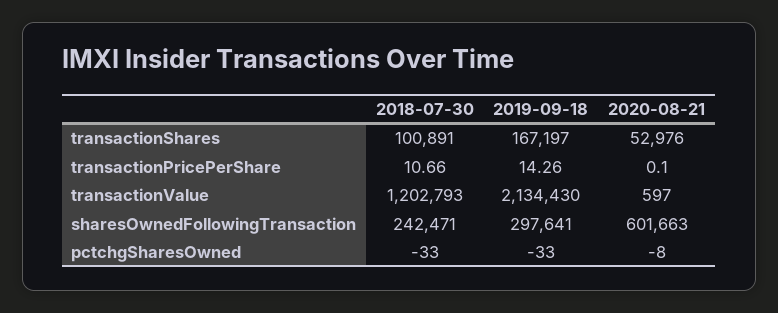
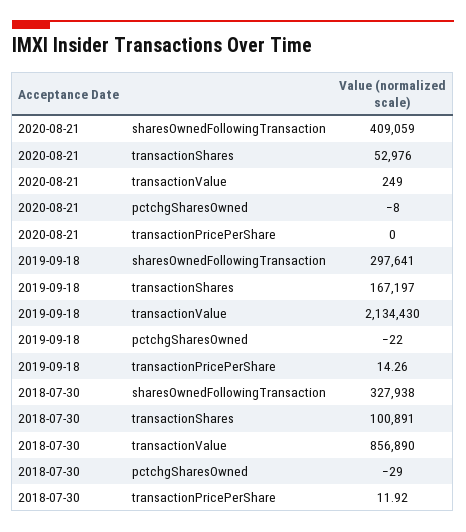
2018-07-30, transactionPricePerShare: 10.66 -> 11.92
2020-08-21, transactionPricePerShare: 0.1 -> 0
2018-07-30, transactionValue: 1202793 -> 856890
2020-08-21, transactionValue: 597 -> 249
2018-07-30, sharesOwnedFollowingTransaction: 242471 -> 327938
2020-08-21, sharesOwnedFollowingTransaction: 601663 -> 409059
2018-07-30, pctchgSharesOwned: -33 -> -29
2019-09-18, pctchgSharesOwned: -33 -> -22

